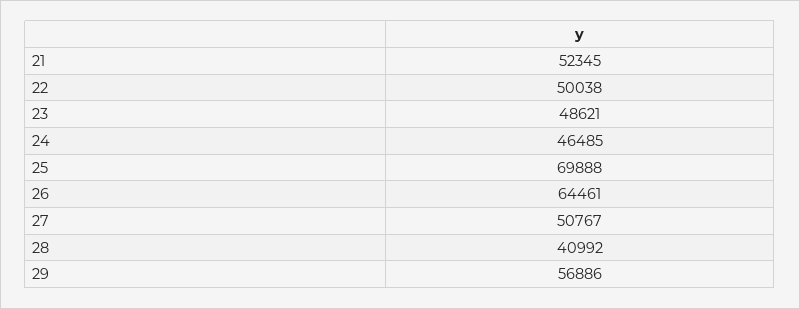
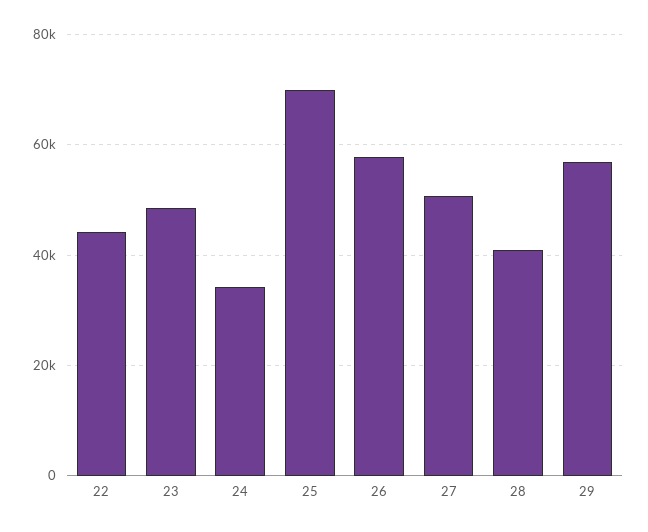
21: 52345 -> none
22: 50038 -> 44000
24: 46485 -> 34000
26: 64461 -> 58000

